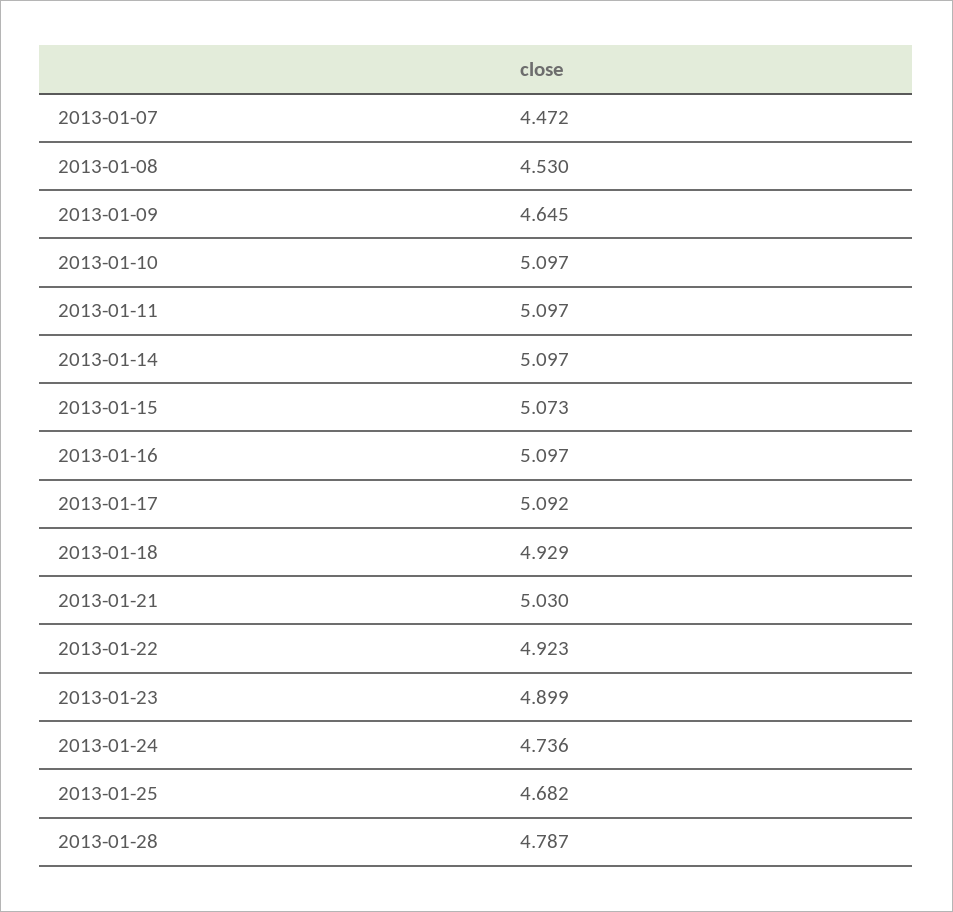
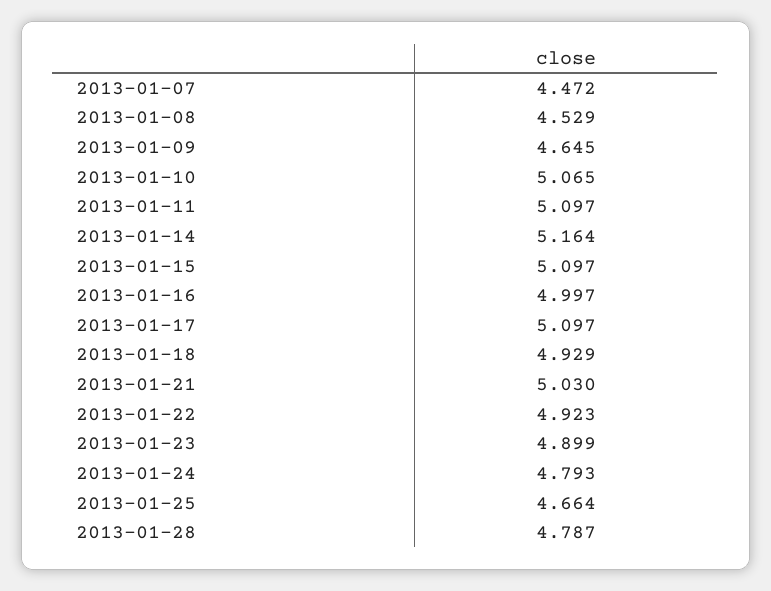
2013-01-08: 4.53 -> 4.529
2013-01-10: 5.097 -> 5.065
2013-01-14: 5.097 -> 5.164
2013-01-15: 5.073 -> 5.097
2013-01-16: 5.097 -> 4.997
2013-01-17: 5.092 -> 5.097
2013-01-24: 4.736 -> 4.793
2013-01-25: 4.682 -> 4.664

